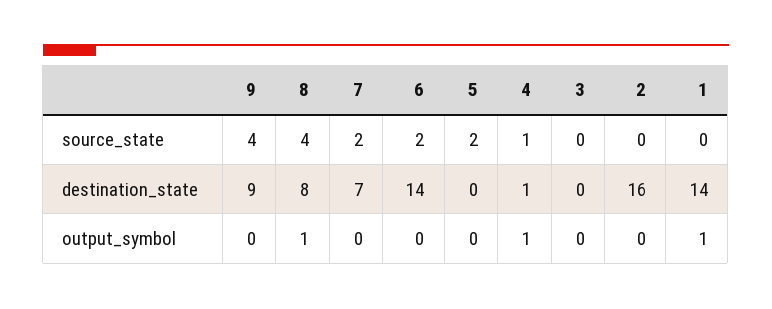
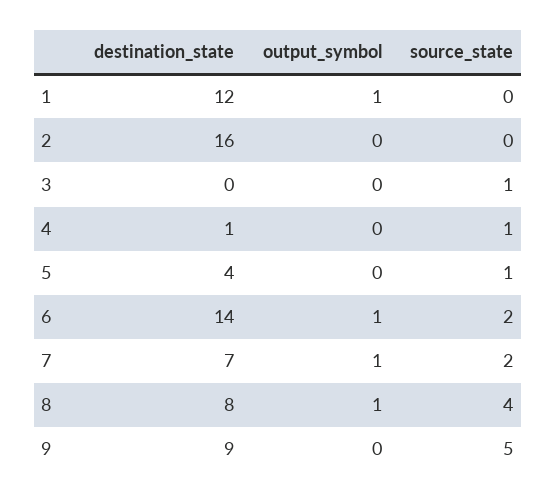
9, source_state: 4 -> 5
5, source_state: 2 -> 1
3, source_state: 0 -> 1
5, destination_state: 0 -> 4
1, destination_state: 14 -> 12
7, output_symbol: 0 -> 1
6, output_symbol: 0 -> 1
4, output_symbol: 1 -> 0

